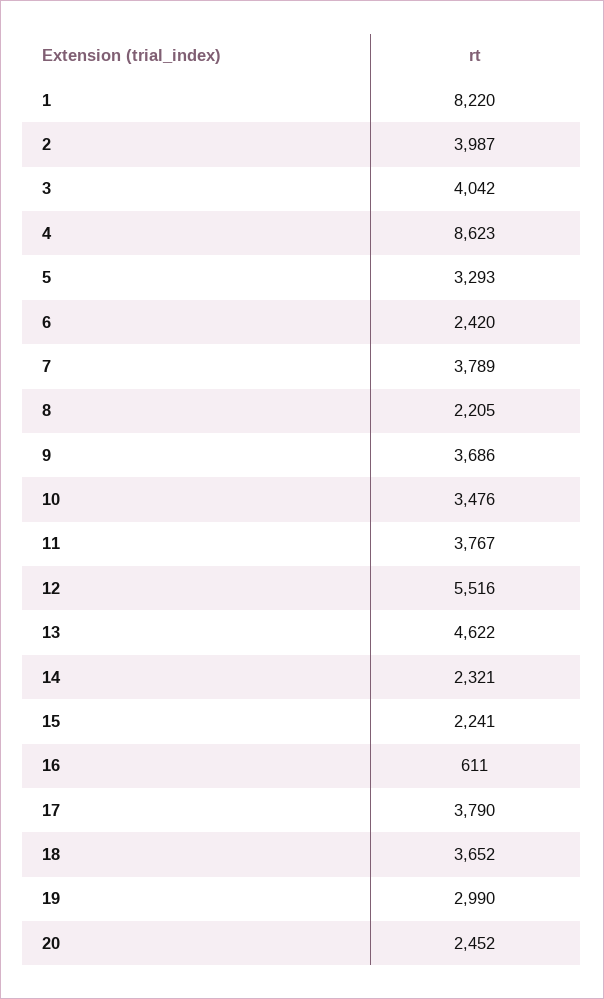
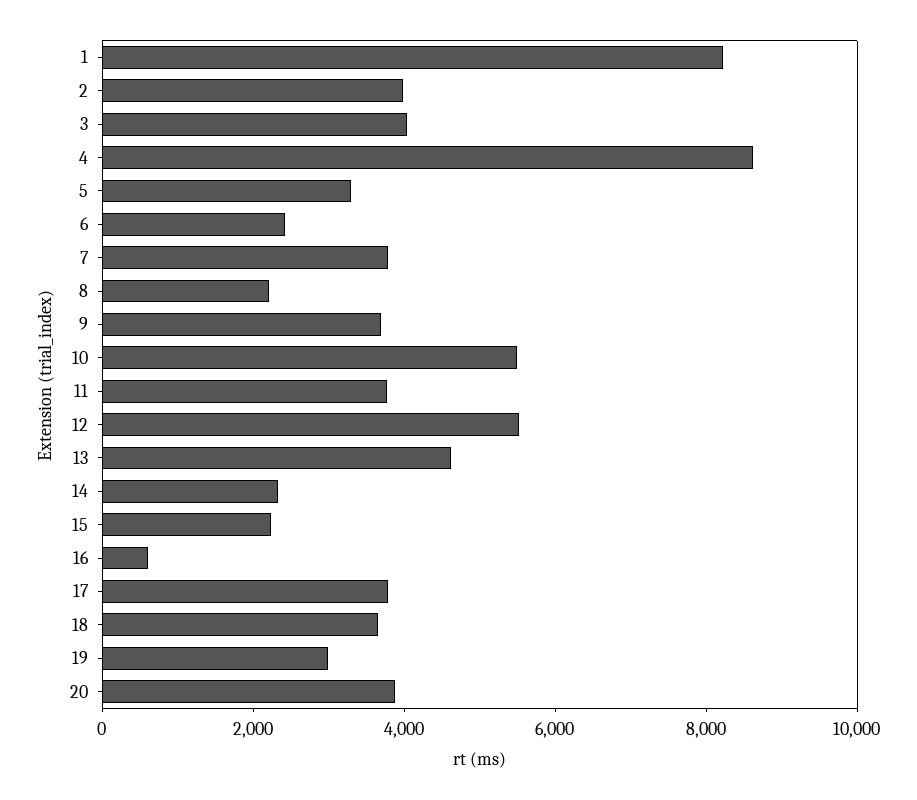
10: 3476 -> 5500
20: 2452 -> 4000

